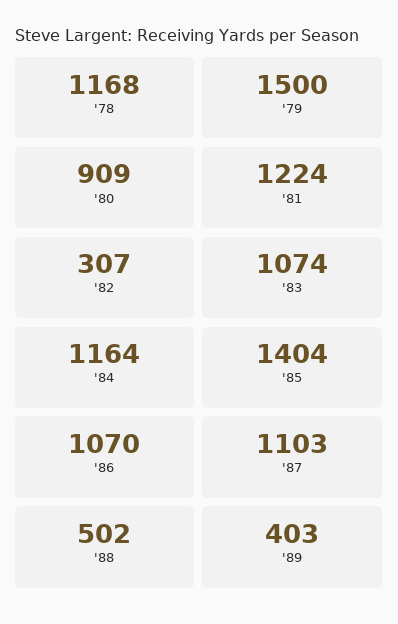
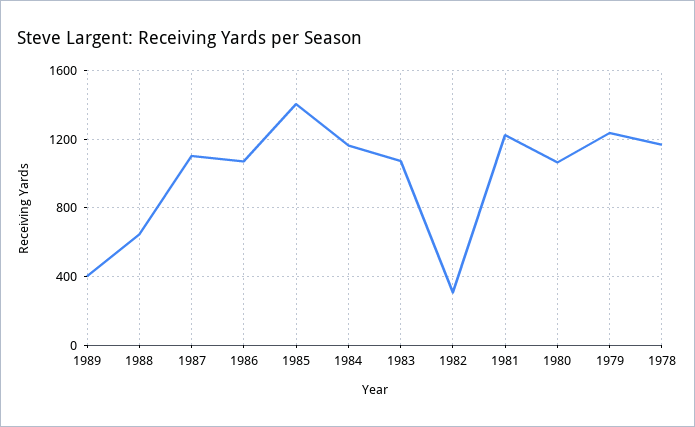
'79: 1500 -> 1250
'80: 909 -> 1050
'88: 502 -> 650

